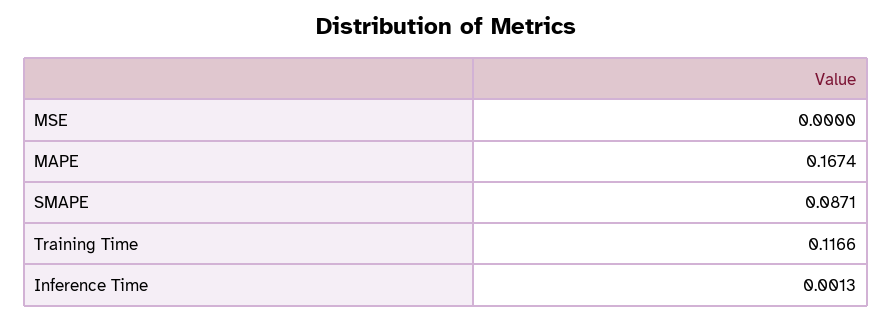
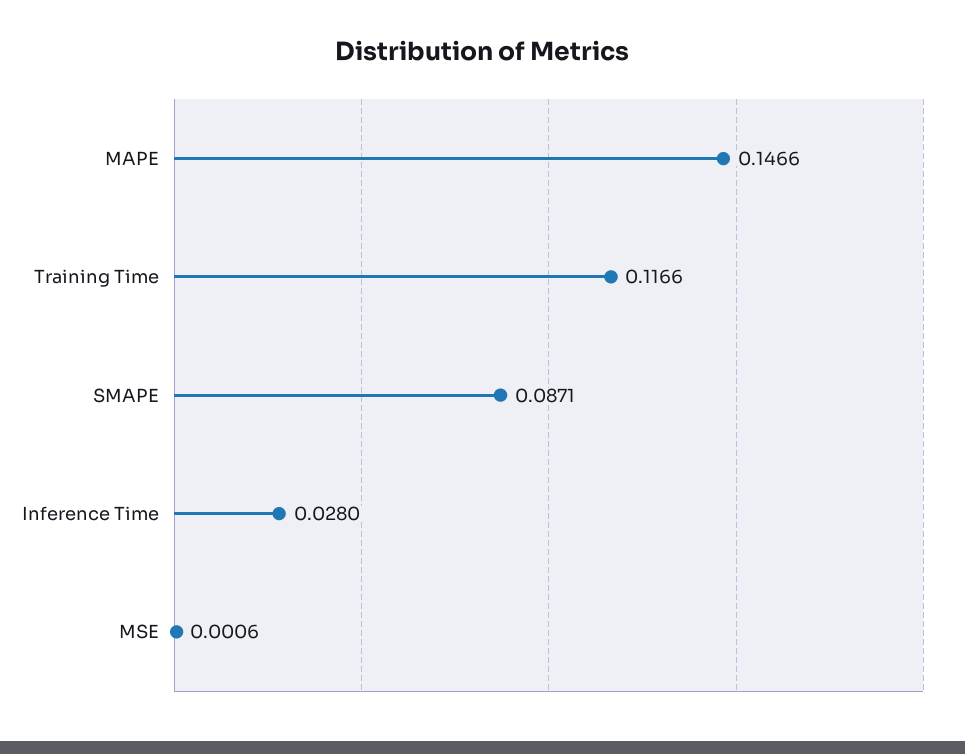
MSE: 0 -> 0.0006
MAPE: 0.1674 -> 0.1466
Inference Time: 0.0013 -> 0.028

